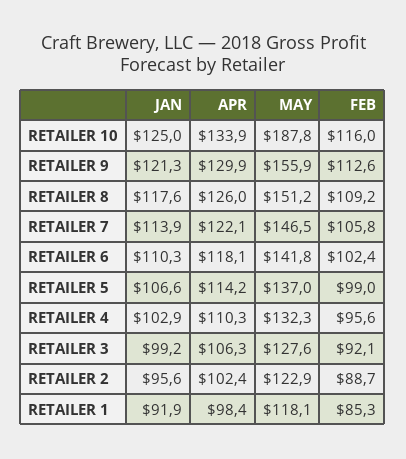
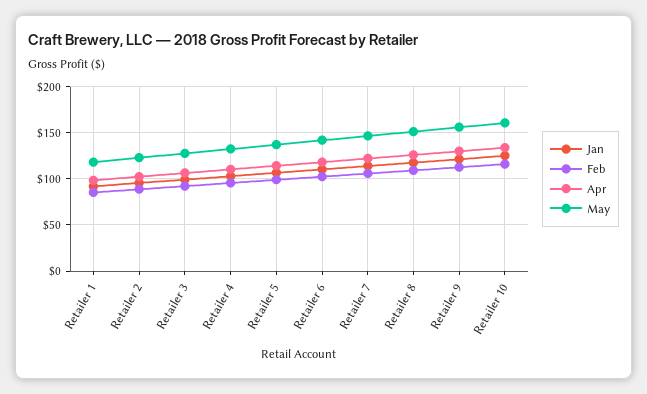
MAY, RETAILER 10: 187.8 -> 160

